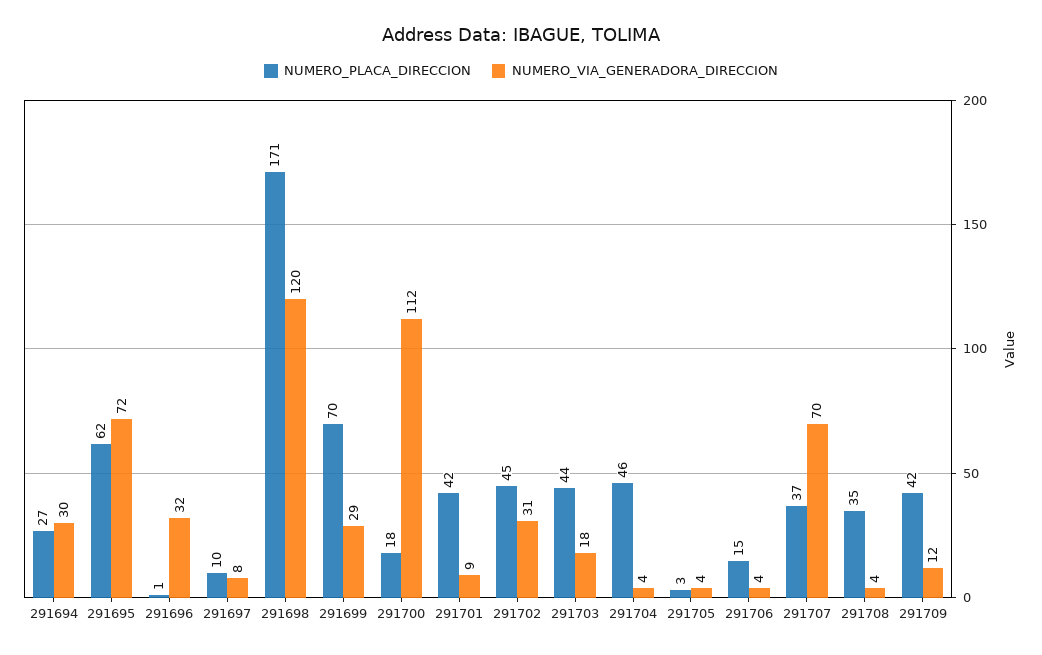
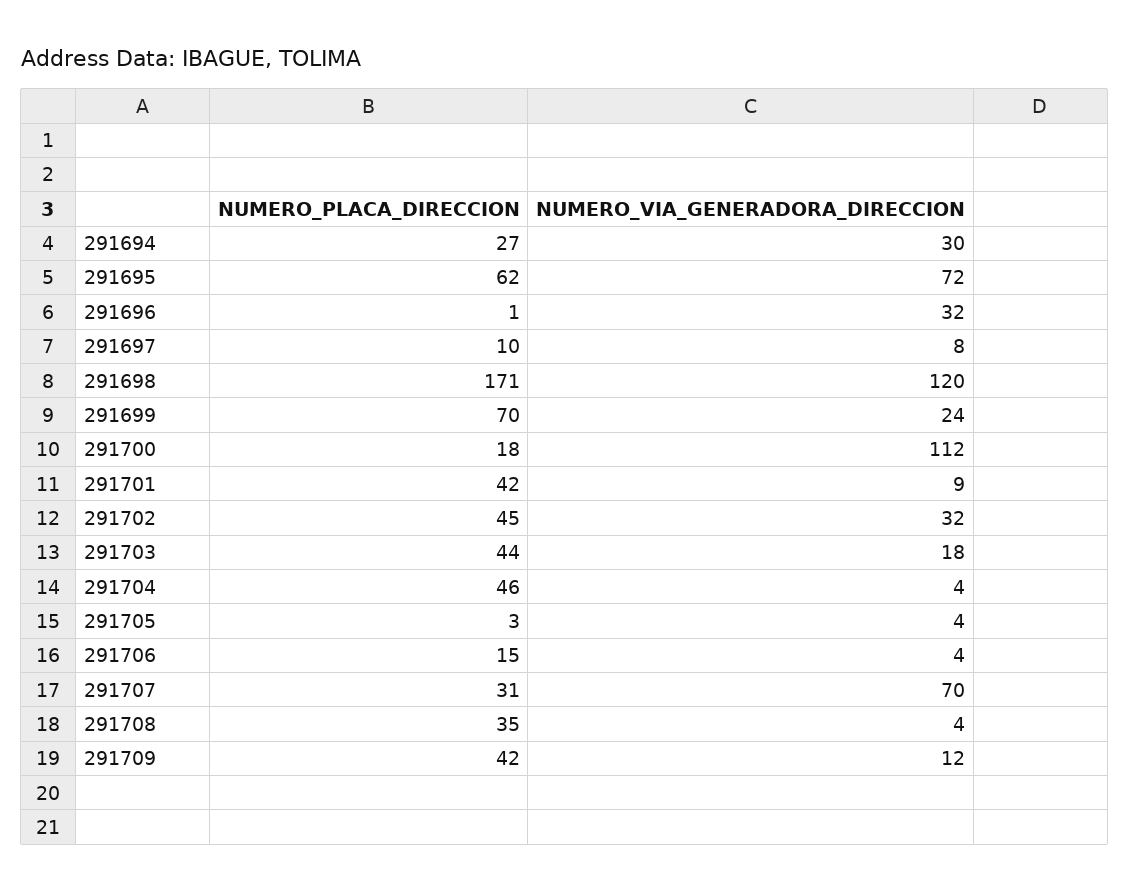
NUMERO_VIA_GENERADORA_DIRECCION, 291699: 29 -> 24
NUMERO_VIA_GENERADORA_DIRECCION, 291702: 31 -> 32
NUMERO_PLACA_DIRECCION, 291707: 37 -> 31

